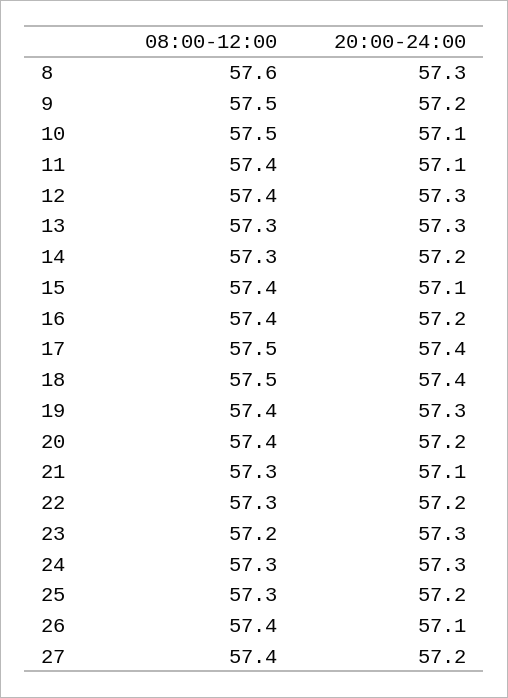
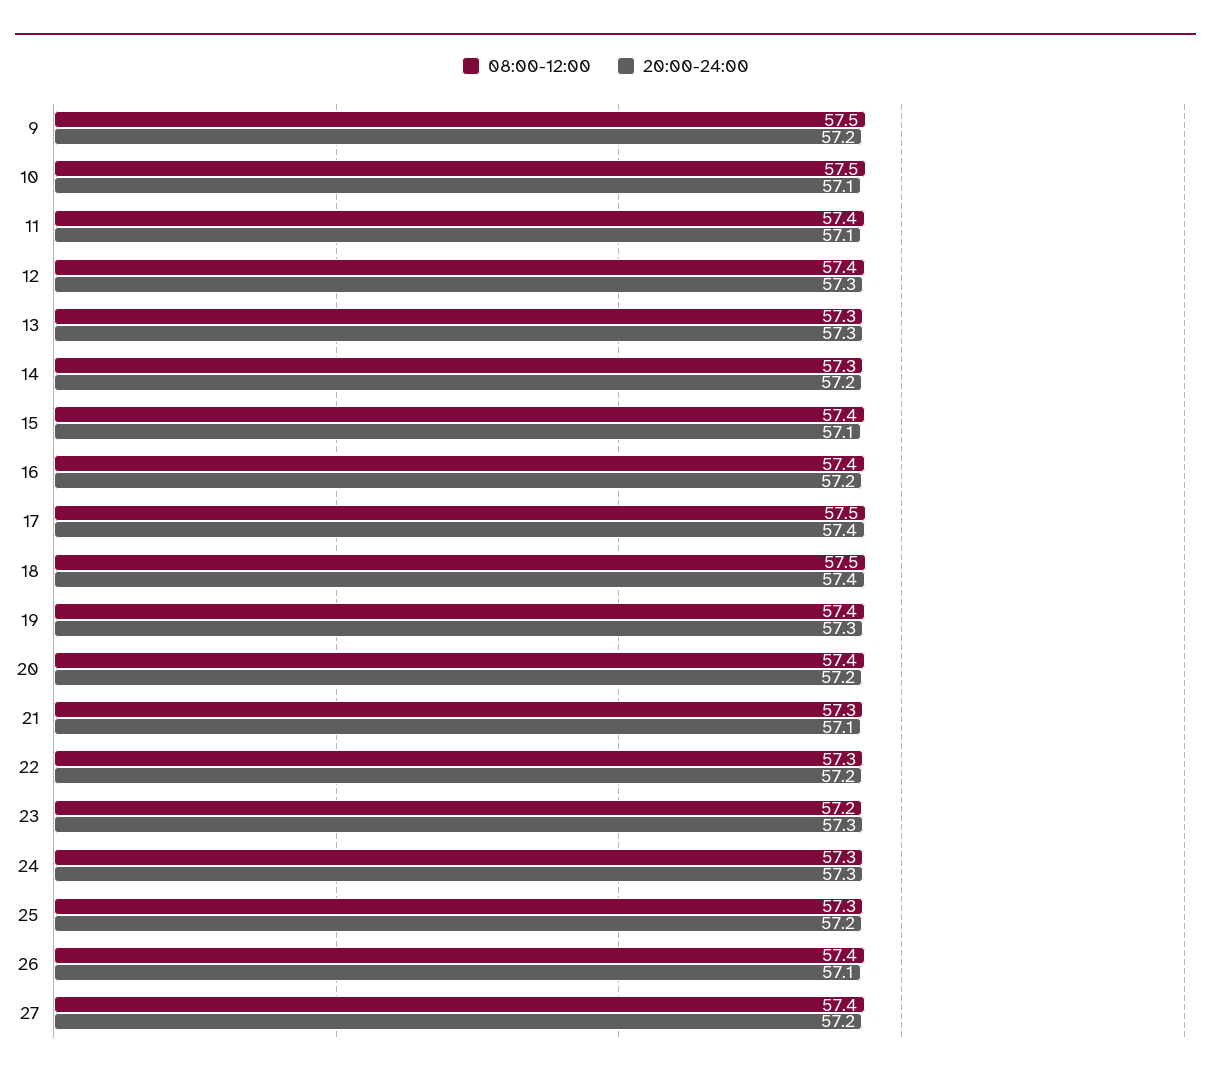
08:00-12:00, 8: 57.6 -> none
20:00-24:00, 8: 57.3 -> none

